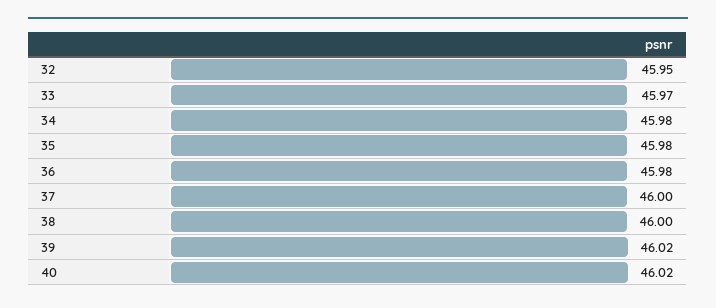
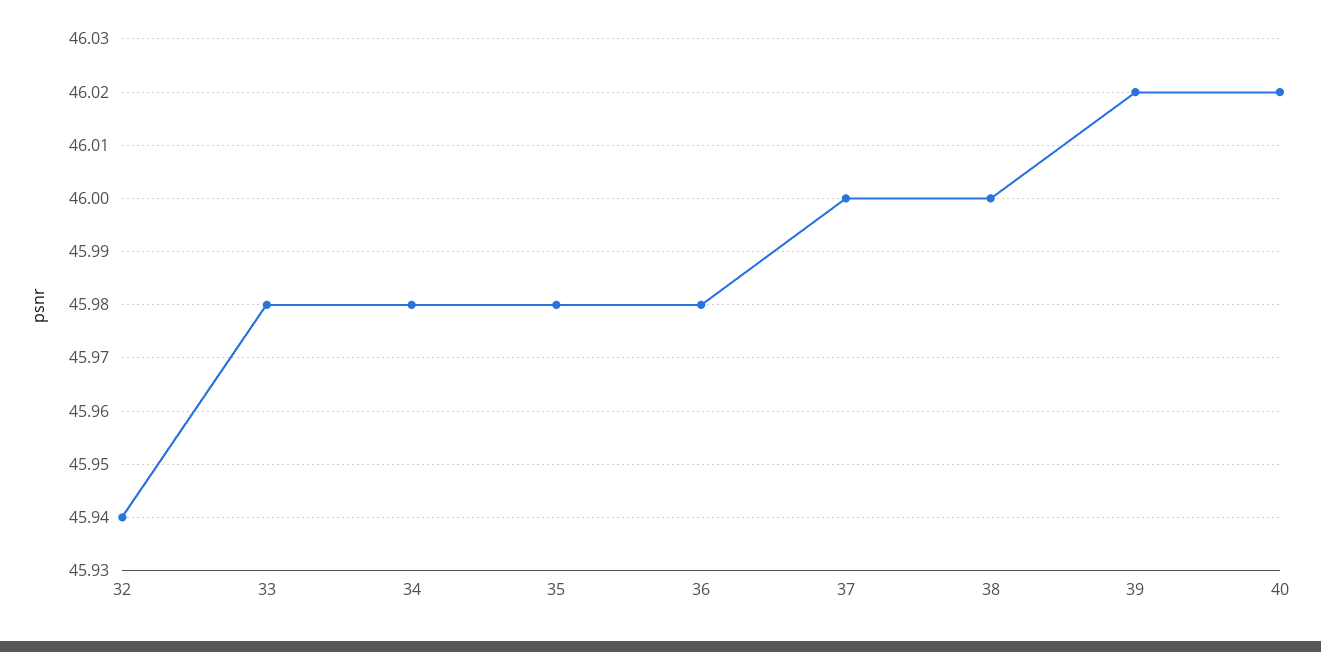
32: 45.95 -> 45.94
33: 45.97 -> 45.98

